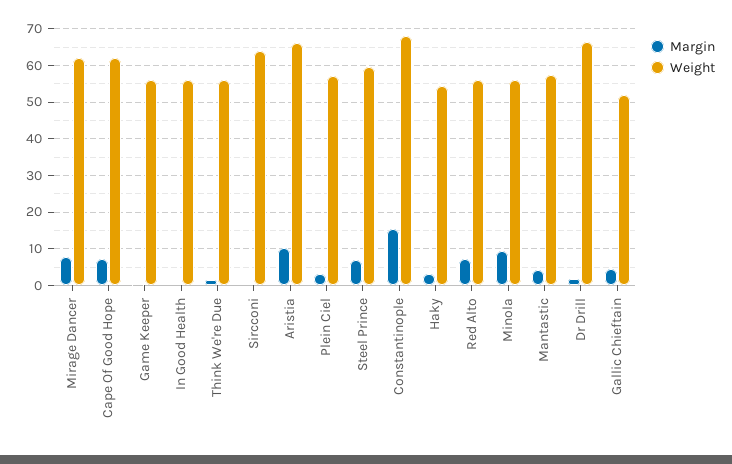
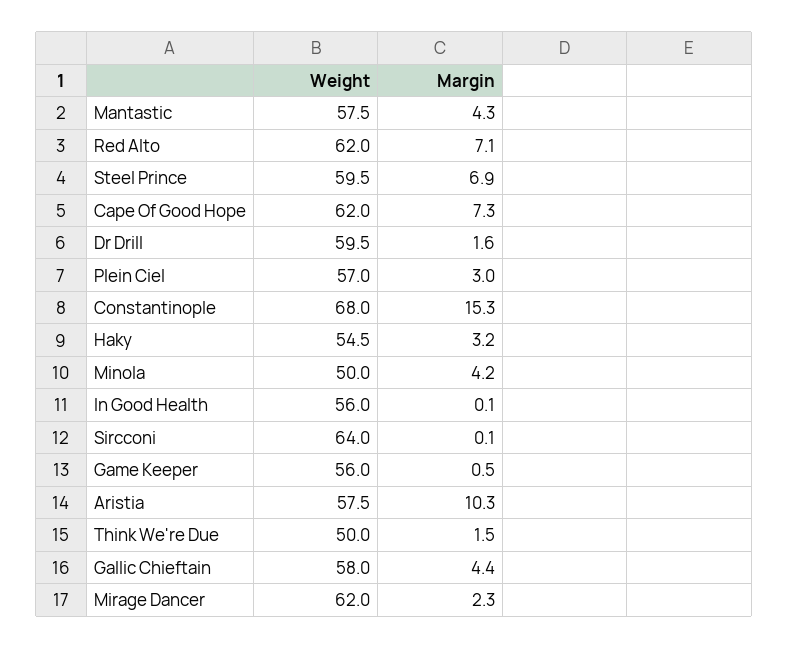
Margin, Mirage Dancer: 8 -> 2.3
Weight, Think We're Due: 56 -> 50
Weight, Aristia: 66 -> 57.5
Weight, Red Alto: 56 -> 62
Margin, Minola: 10 -> 4.2
Weight, Minola: 56 -> 50
Weight, Dr Drill: 66 -> 59.5
Weight, Gallic Chieftain: 52 -> 58

